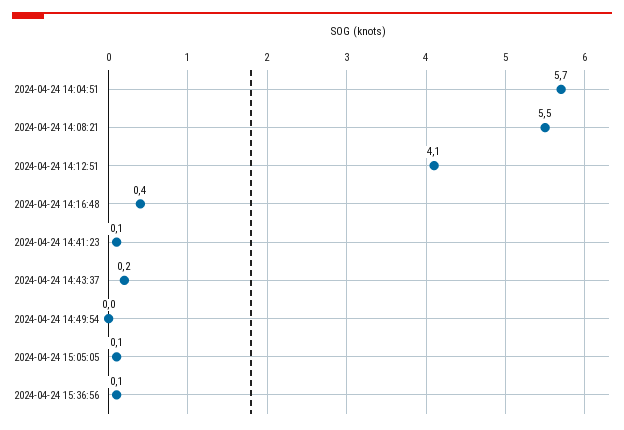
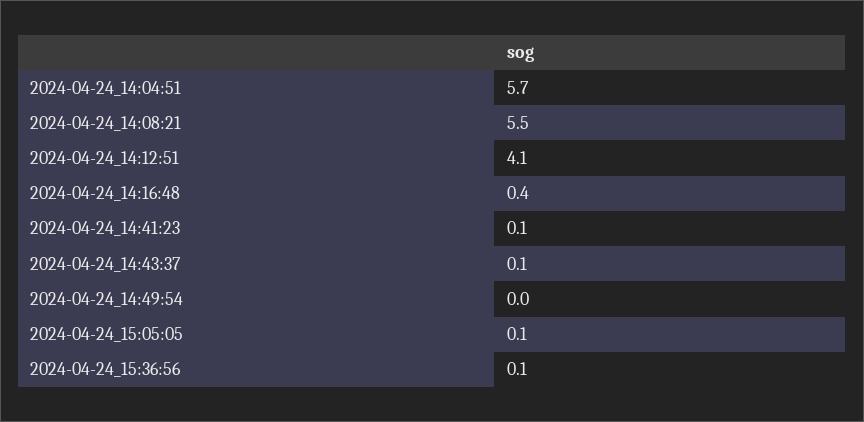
2024-04-24 14:43:37: 0.2 -> 0.1

